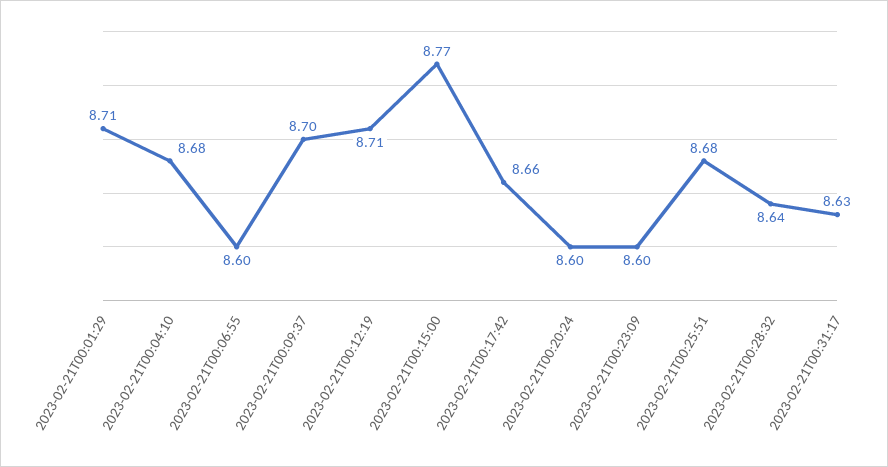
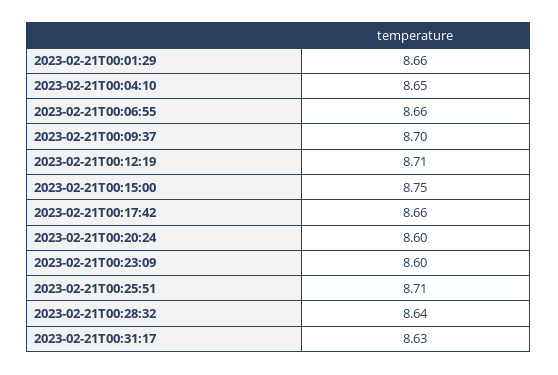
2023-02-21T00:01:29: 8.71 -> 8.66
2023-02-21T00:04:10: 8.68 -> 8.65
2023-02-21T00:06:55: 8.6 -> 8.66
2023-02-21T00:15:00: 8.77 -> 8.75
2023-02-21T00:25:51: 8.68 -> 8.71

